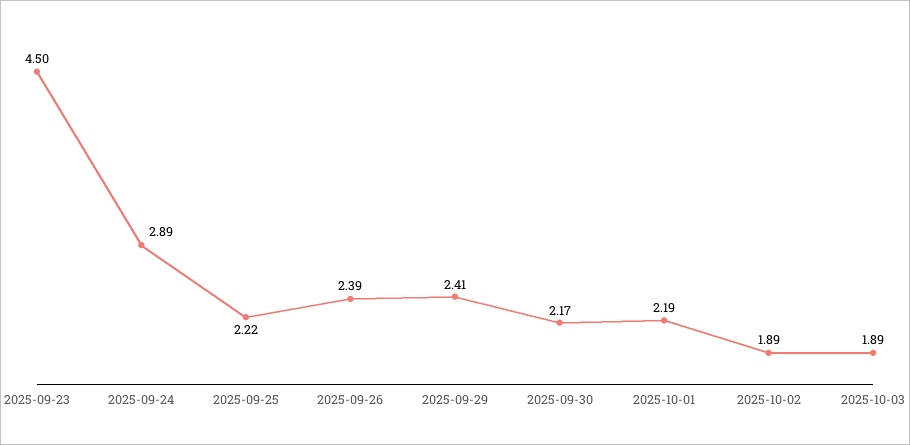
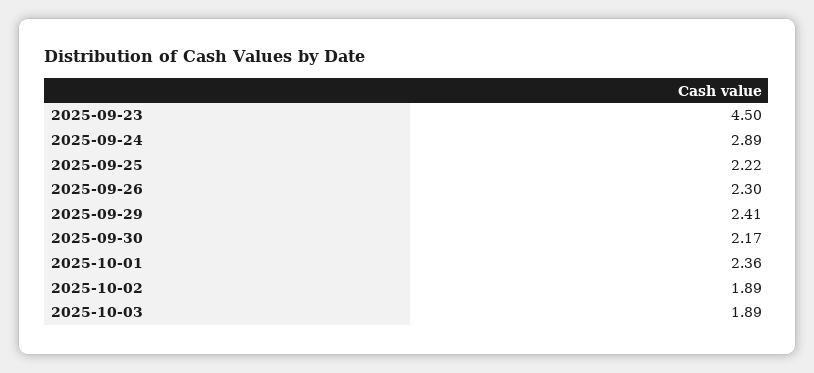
2025-09-26: 2.39 -> 2.3
2025-10-01: 2.19 -> 2.36

